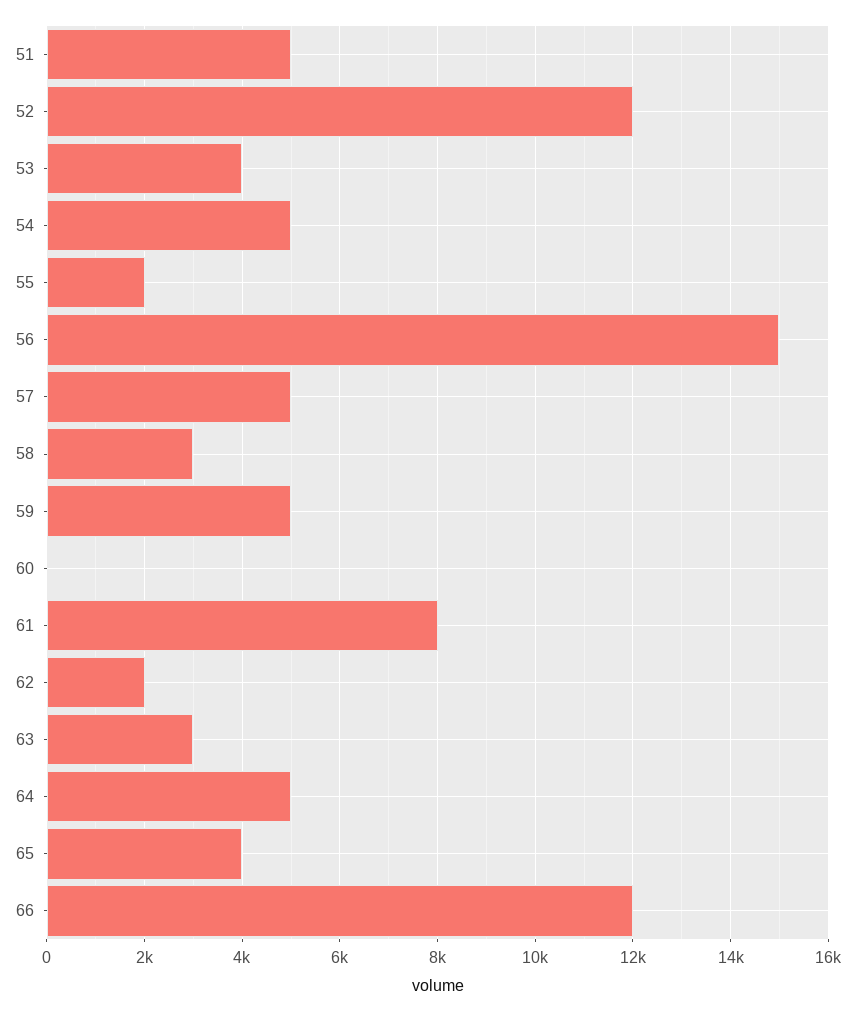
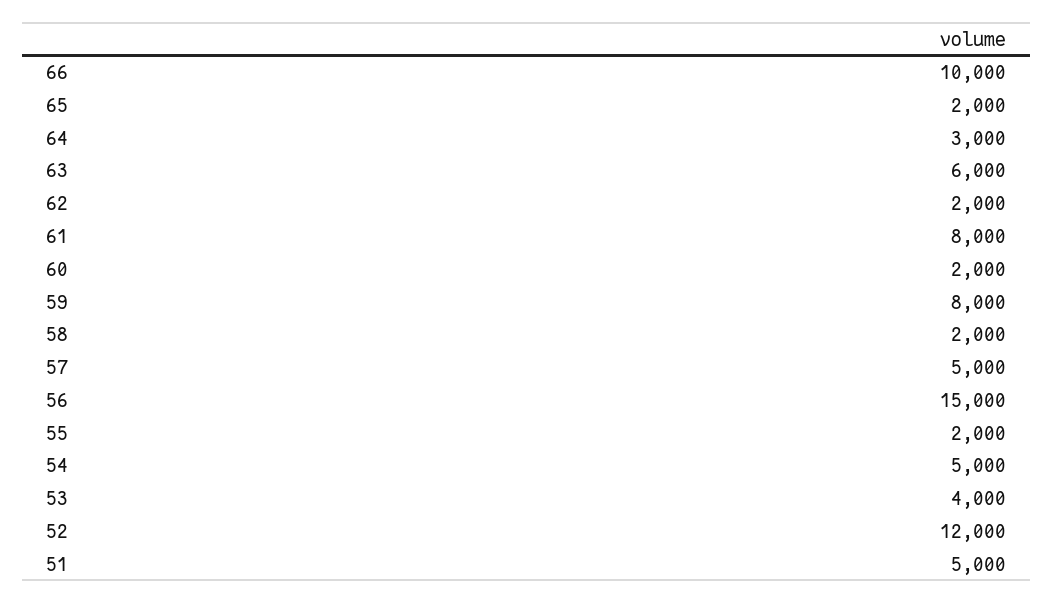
58: 3000 -> 2000
59: 5000 -> 8000
60: 0 -> 2000
63: 3000 -> 6000
64: 5000 -> 3000
65: 4000 -> 2000
66: 12000 -> 10000

